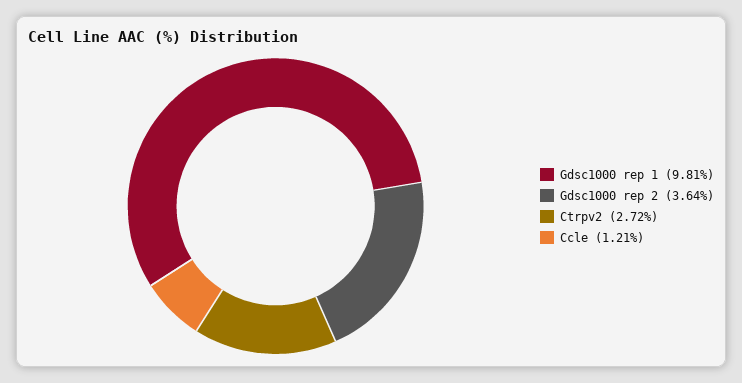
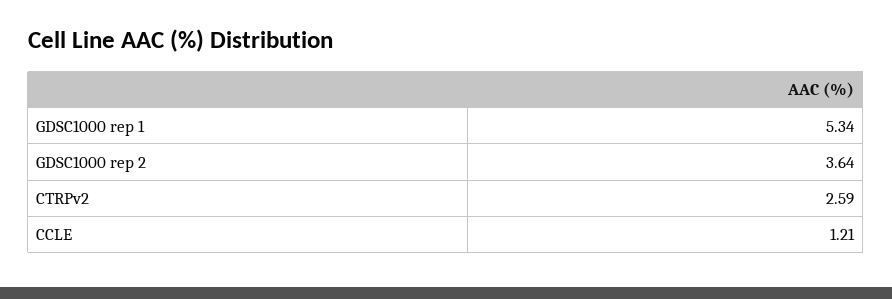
Gdsc1000 rep 1: 9.81 -> 5.34
Ctrpv2: 2.72 -> 2.59

